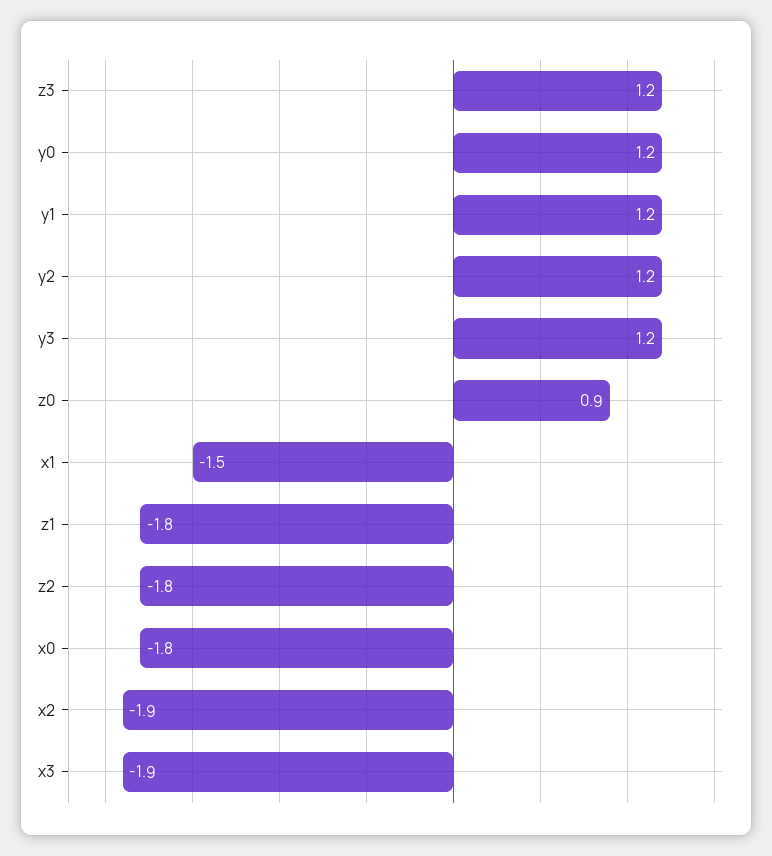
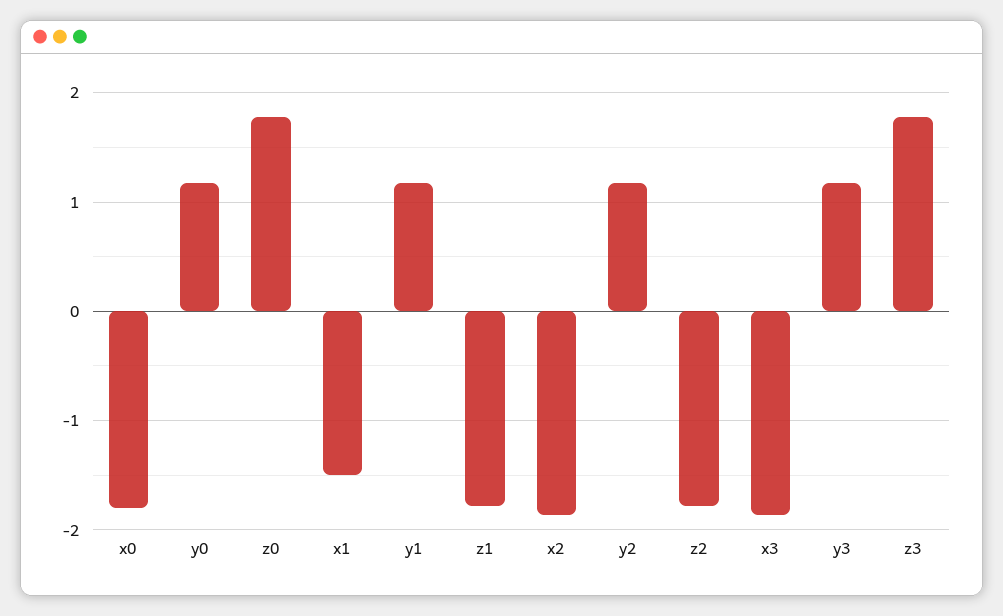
z3: 1.2 -> 1.8
z0: 0.9 -> 1.8

